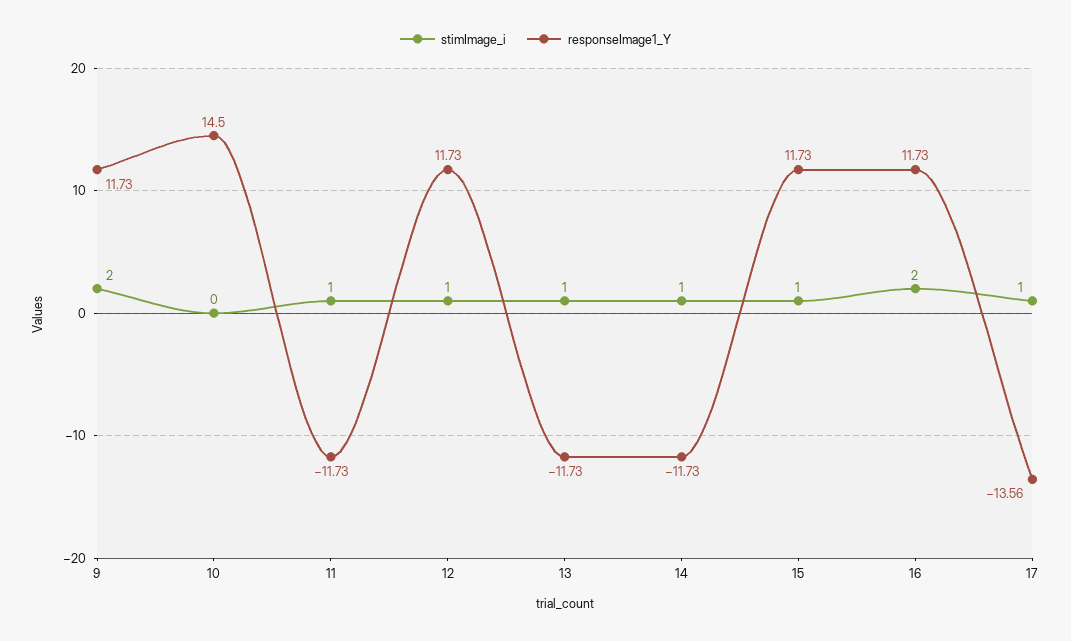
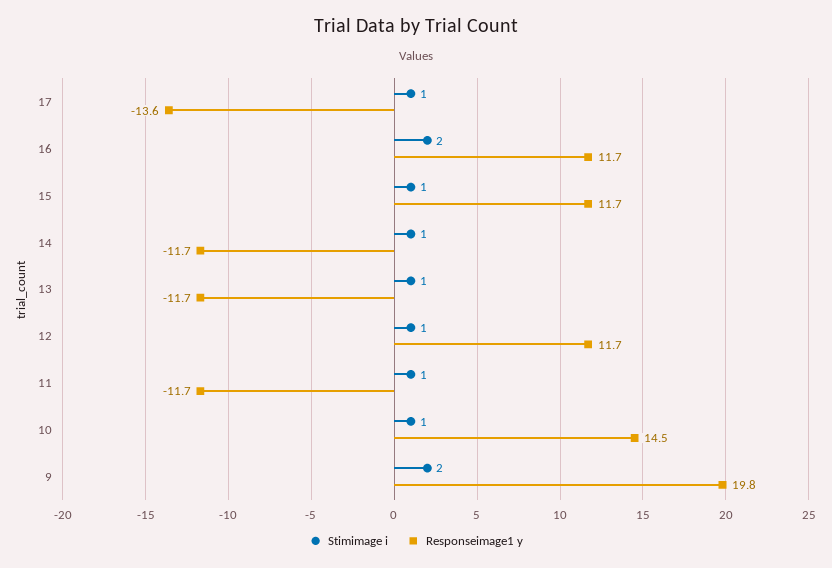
responseImage1_Y, 9: 11.73 -> 19.8
stimImage_i, 10: 0 -> 1

